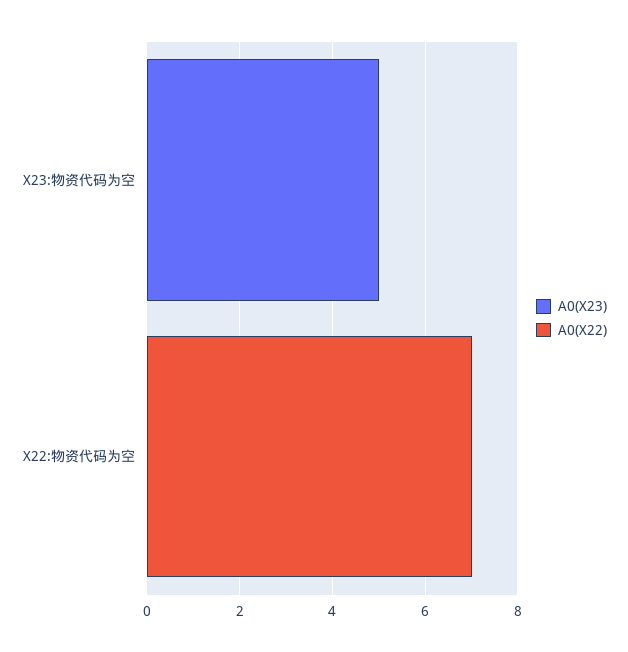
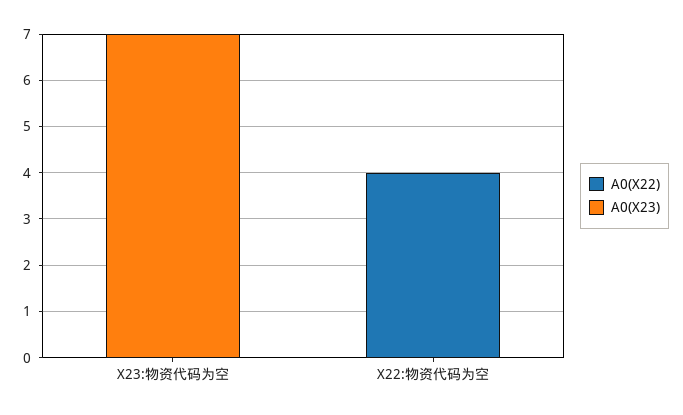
A0(X23), X23:物资代码为空: 5 -> 7
A0(X22), X22:物资代码为空: 7 -> 4

